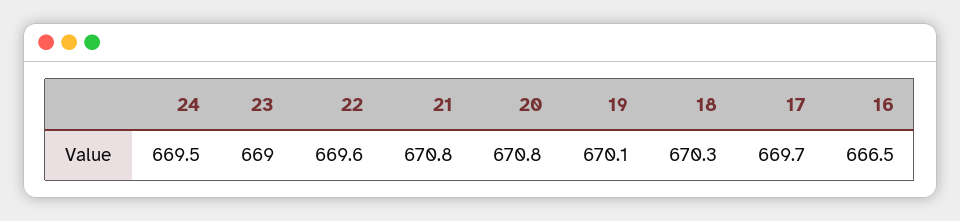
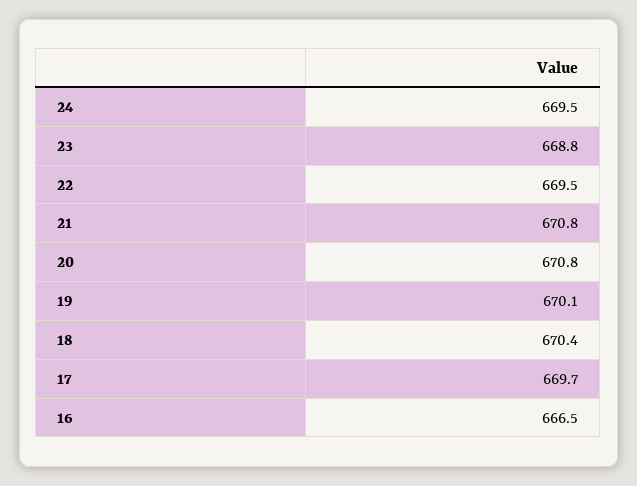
23: 669 -> 668.8
22: 669.6 -> 669.5
18: 670.3 -> 670.4

